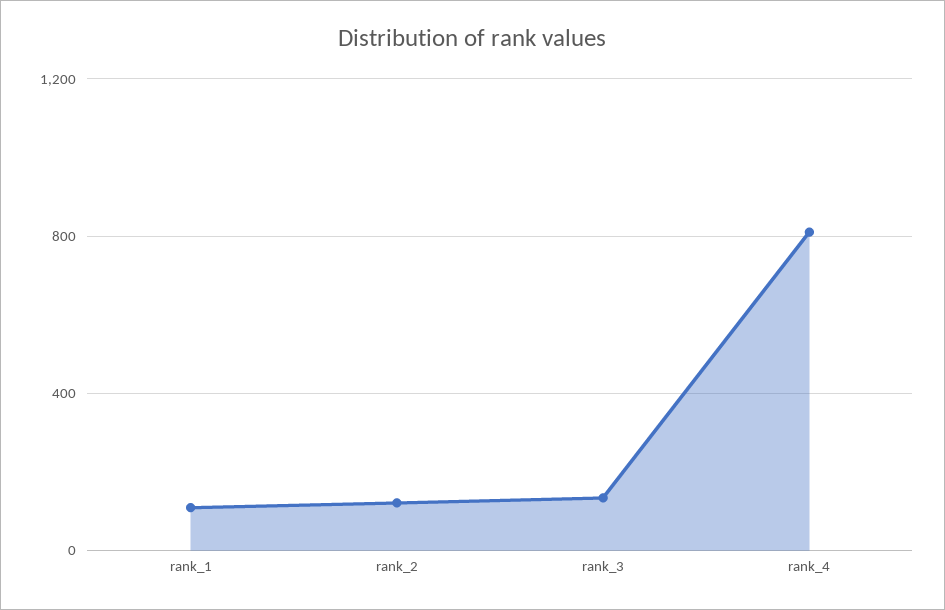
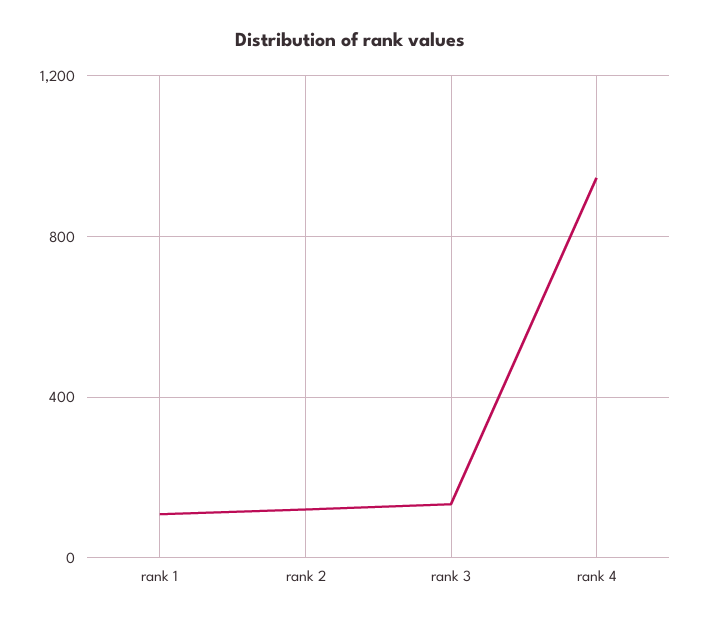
rank_4: 800 -> 950

